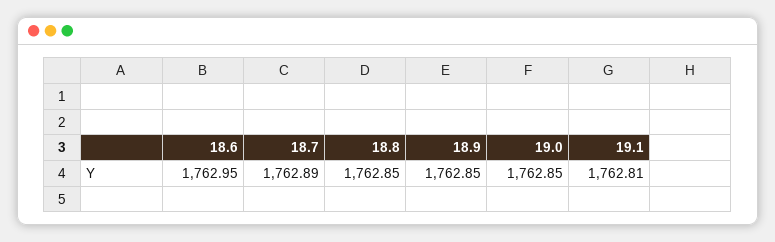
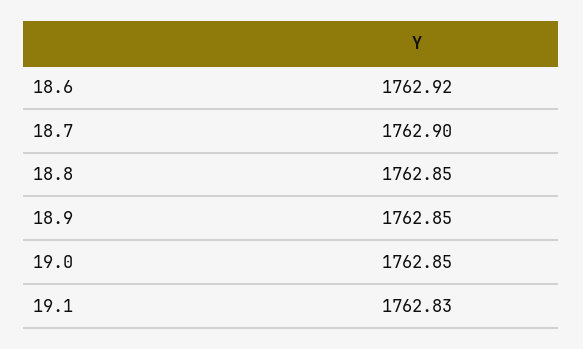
18.6: 1762.95 -> 1762.92
18.7: 1762.89 -> 1762.9
19.1: 1762.81 -> 1762.83

